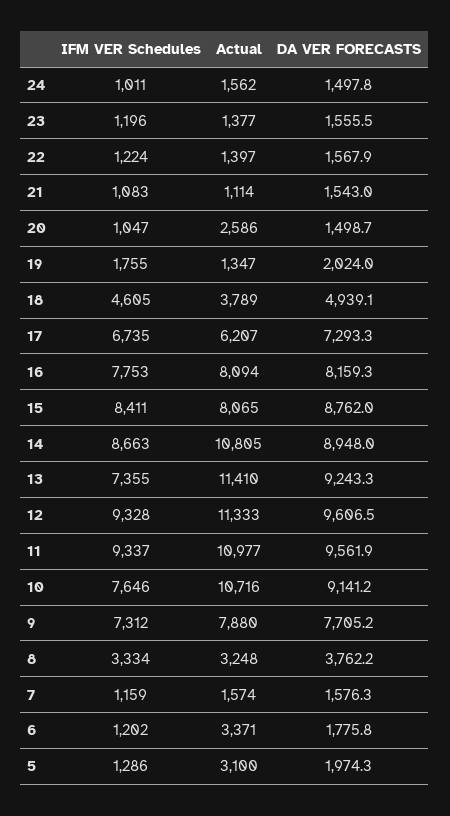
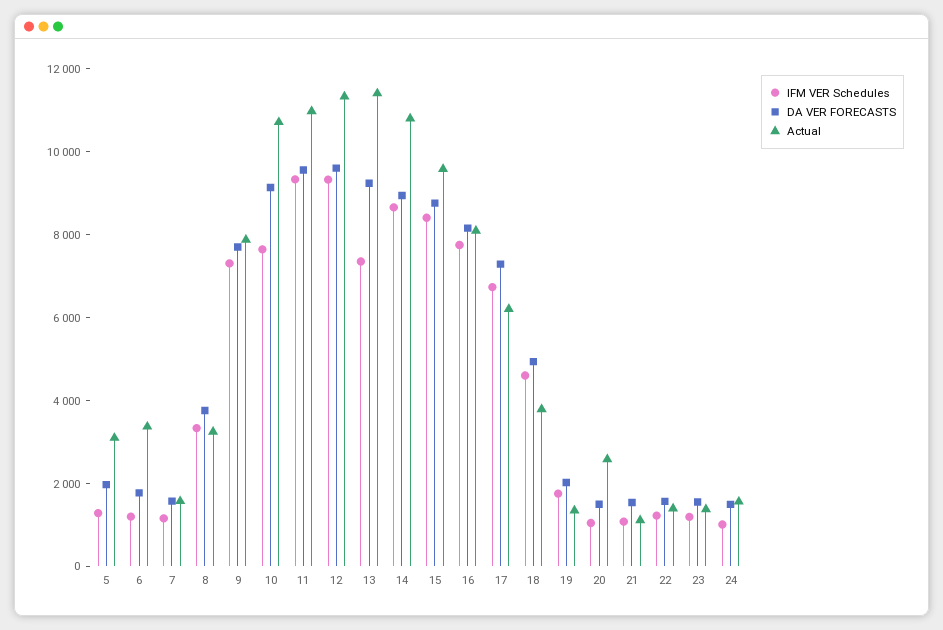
Actual, 15: 8065 -> 9500

